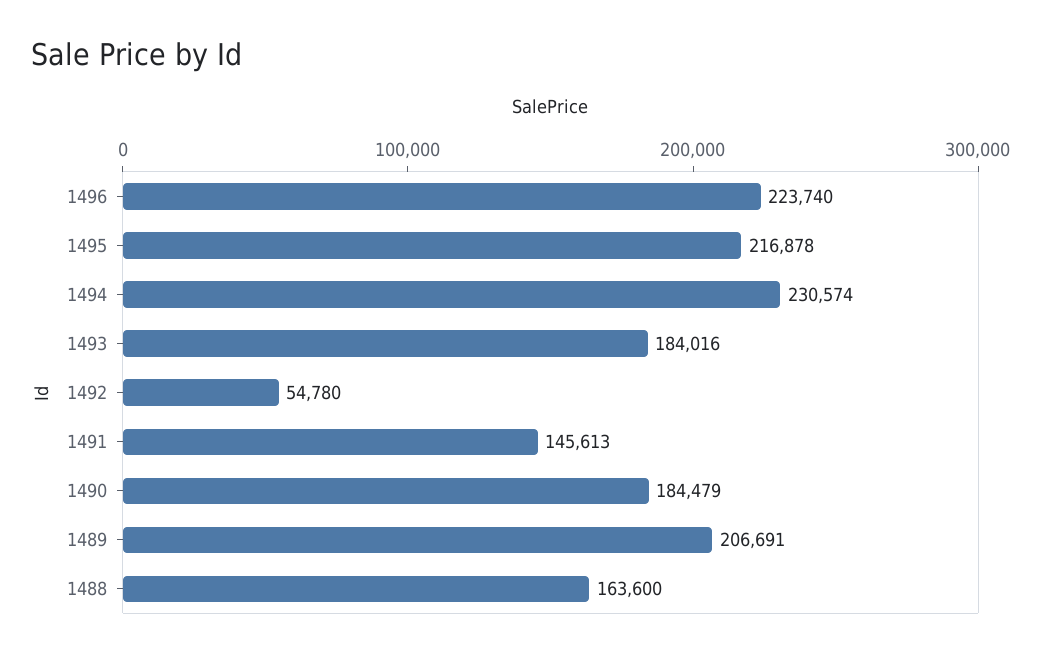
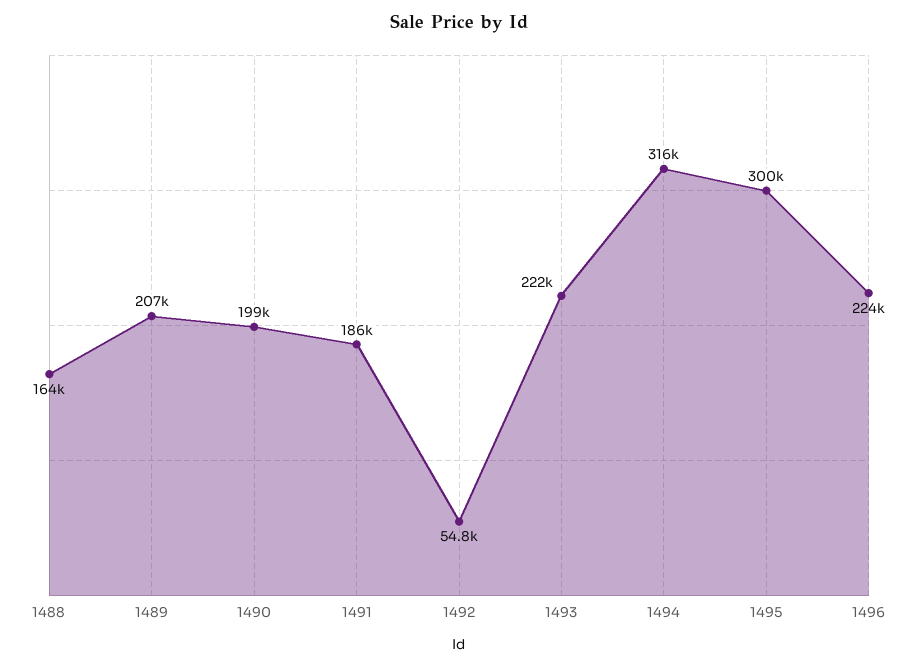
1495: 216878 -> 300000
1494: 230574 -> 316000
1493: 184016 -> 222000
1491: 145613 -> 186000
1490: 184479 -> 199000

